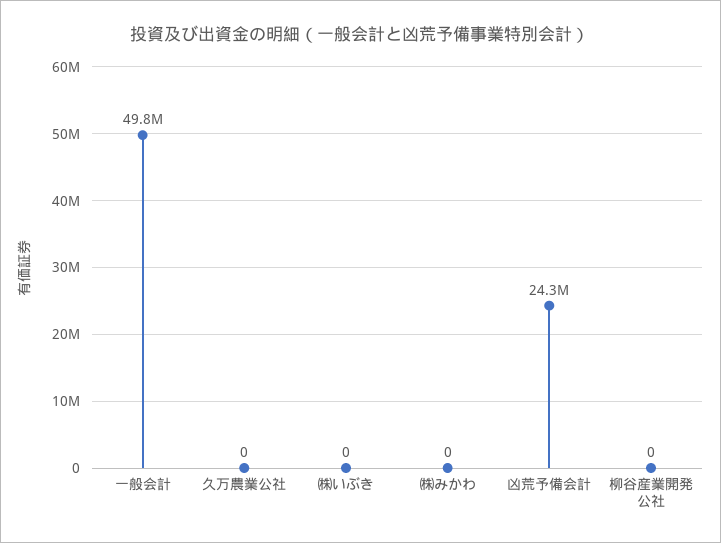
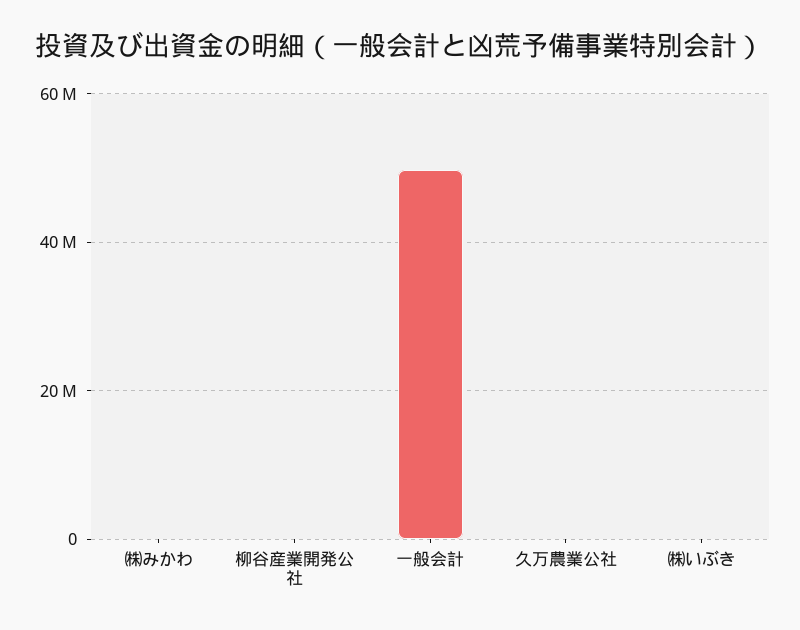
凶荒予備会計: 24300000 -> none

